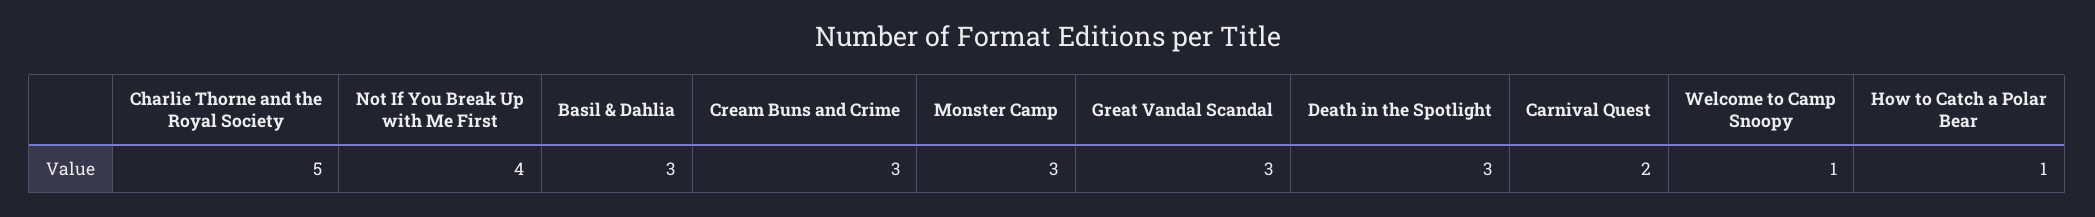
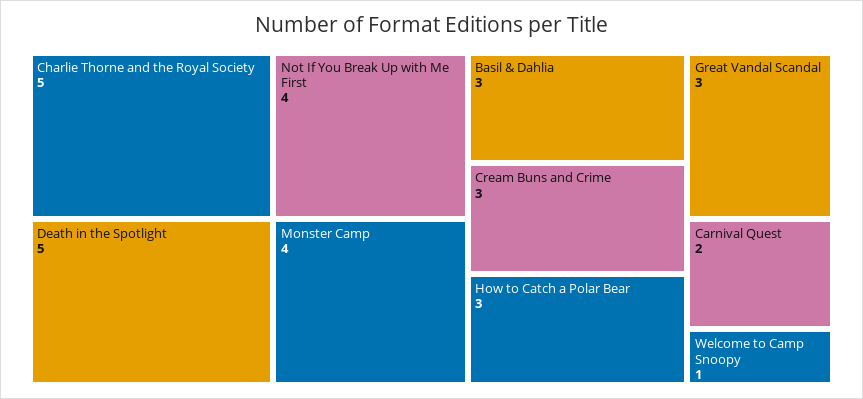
Monster Camp: 3 -> 4
Death in the Spotlight: 3 -> 5
How to Catch a Polar Bear: 1 -> 3

